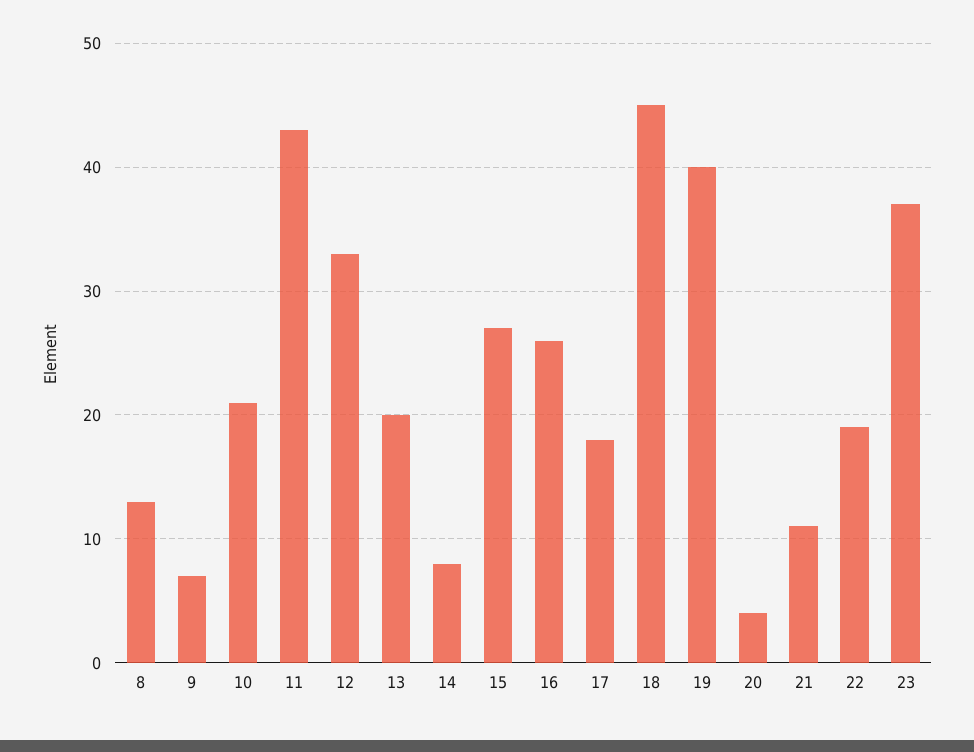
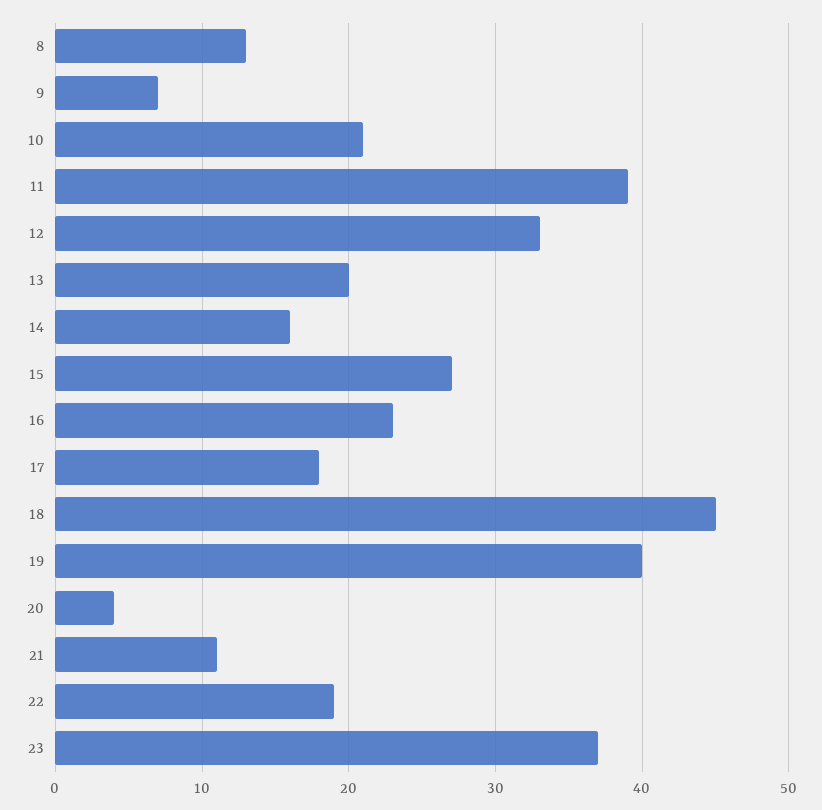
11: 43 -> 39
14: 8 -> 16
16: 26 -> 23

